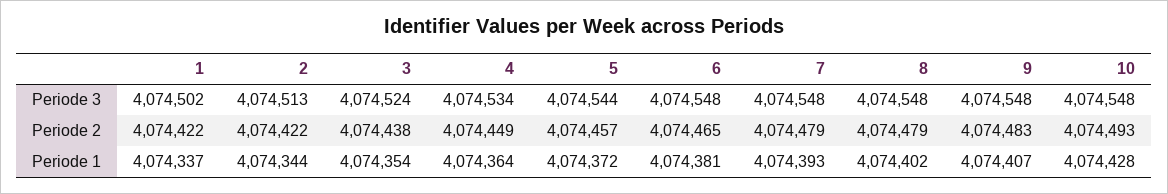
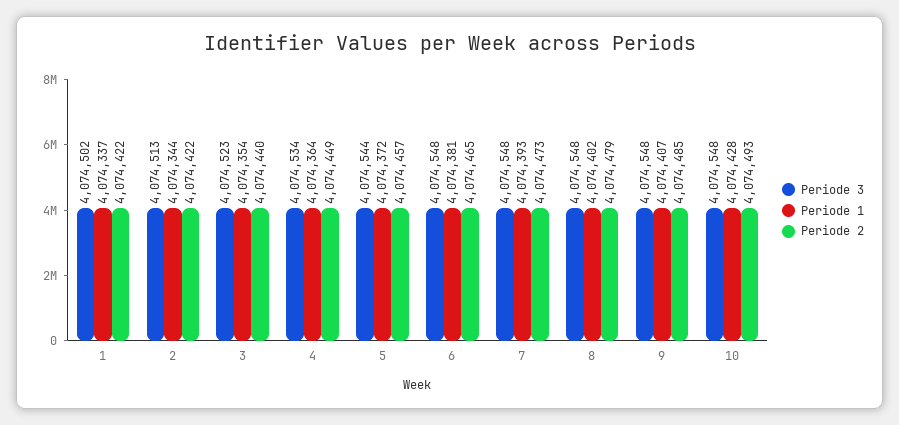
Periode 3, 3: 4074524 -> 4074523
Periode 2, 3: 4074438 -> 4074440
Periode 2, 7: 4074479 -> 4074473
Periode 2, 9: 4074483 -> 4074485

